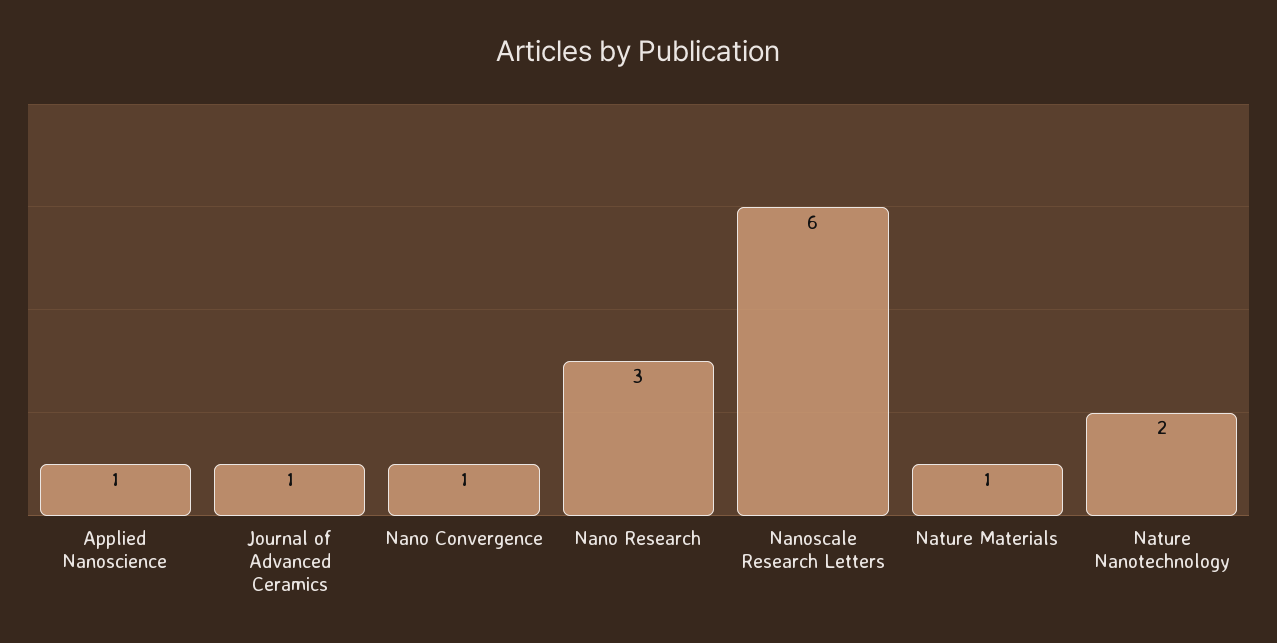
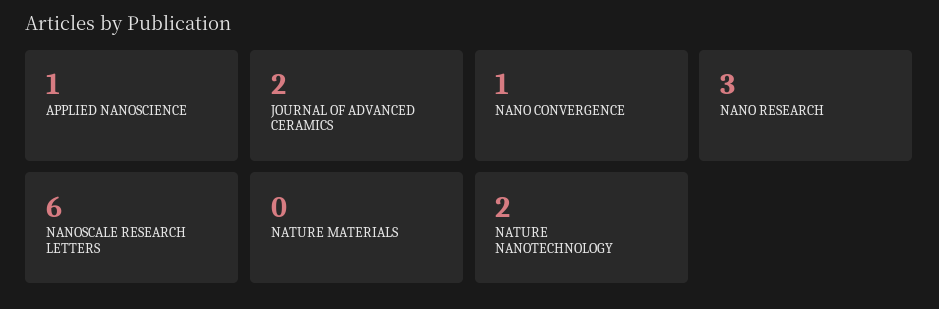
Journal of Advanced Ceramics: 1 -> 2
Nature Materials: 1 -> 0

